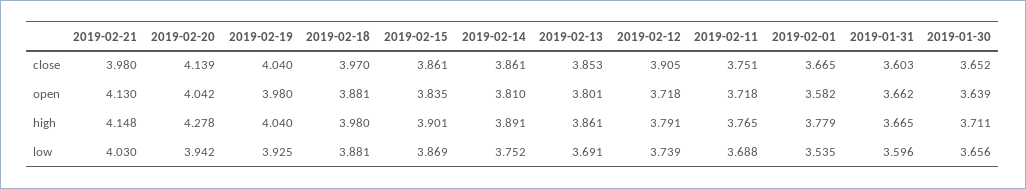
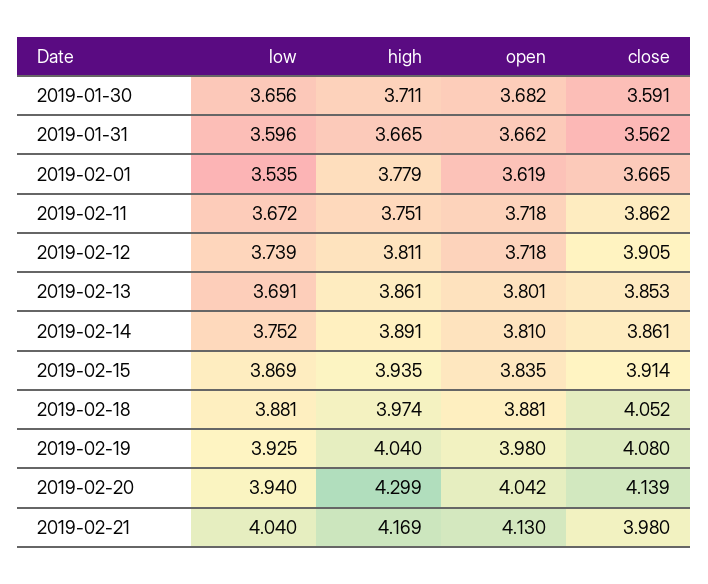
2019-02-19, close: 4.04 -> 4.08
2019-02-18, close: 3.97 -> 4.052
2019-02-15, close: 3.861 -> 3.914
2019-02-11, close: 3.751 -> 3.862
2019-01-31, close: 3.603 -> 3.562
2019-01-30, close: 3.652 -> 3.591
2019-02-01, open: 3.582 -> 3.619
2019-01-30, open: 3.639 -> 3.682
2019-02-21, high: 4.148 -> 4.169
2019-02-20, high: 4.278 -> 4.299
2019-02-18, high: 3.98 -> 3.974
2019-02-15, high: 3.901 -> 3.935
2019-02-12, high: 3.791 -> 3.811
2019-02-11, high: 3.765 -> 3.751
2019-02-21, low: 4.03 -> 4.04
2019-02-20, low: 3.942 -> 3.94
2019-02-11, low: 3.688 -> 3.672

